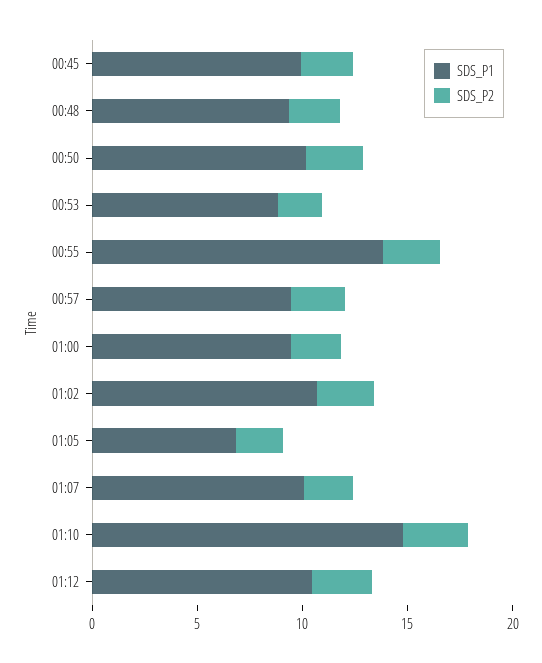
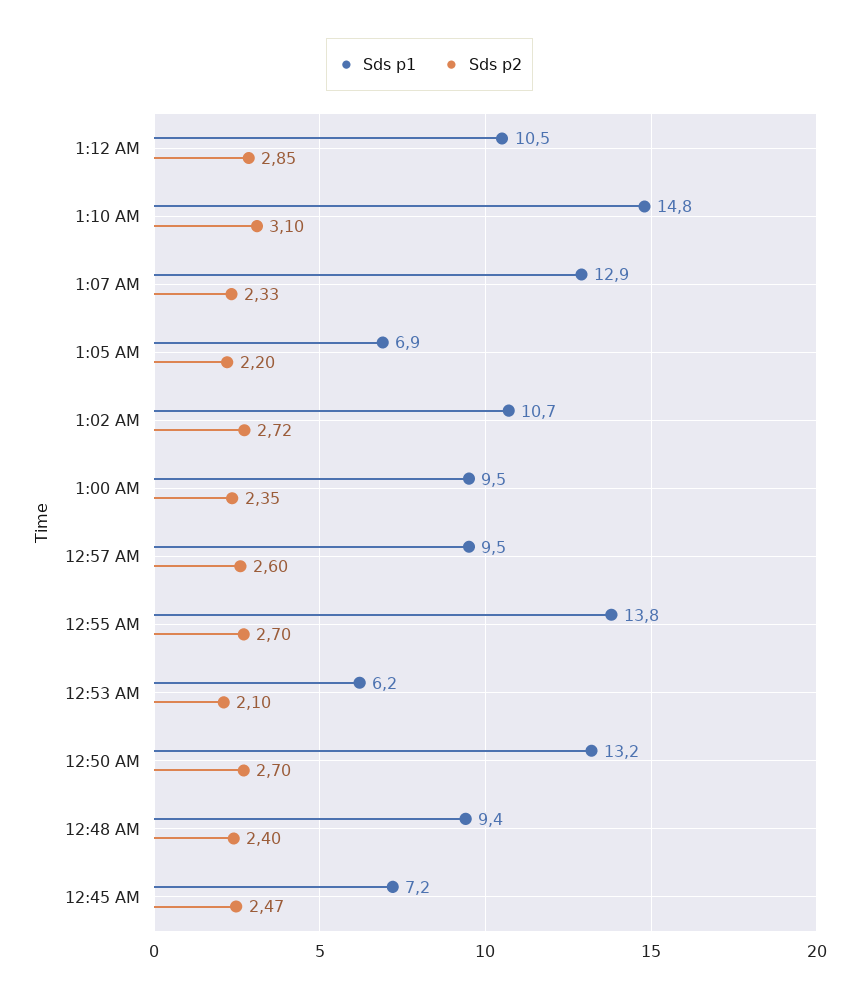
SDS_P1, 00:45: 10 -> 7.2
SDS_P1, 00:50: 10 -> 13.2
SDS_P1, 00:53: 9 -> 6.2
SDS_P1, 01:07: 10 -> 12.9

